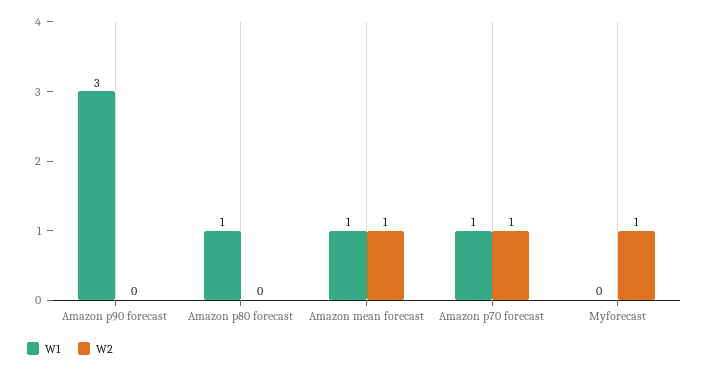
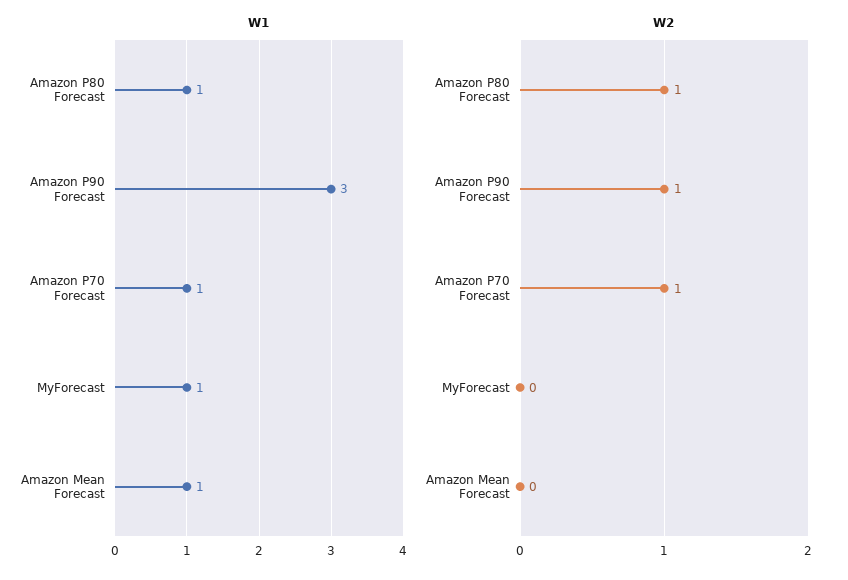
W2, Amazon p90 forecast: 0 -> 1
W2, Amazon p80 forecast: 0 -> 1
W2, Amazon mean forecast: 1 -> 0
W1, Myforecast: 0 -> 1
W2, Myforecast: 1 -> 0

